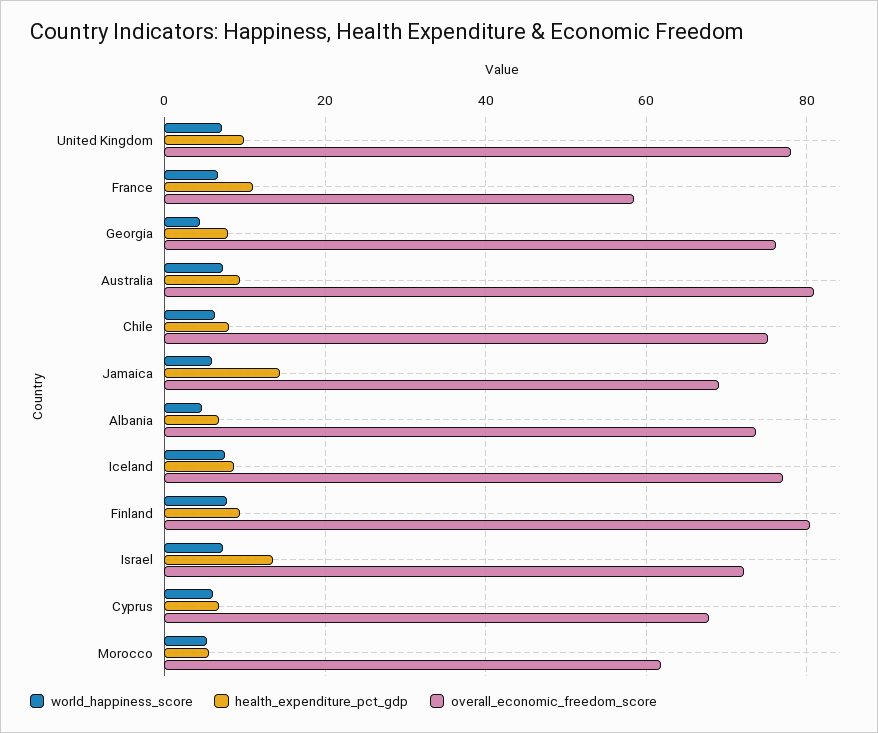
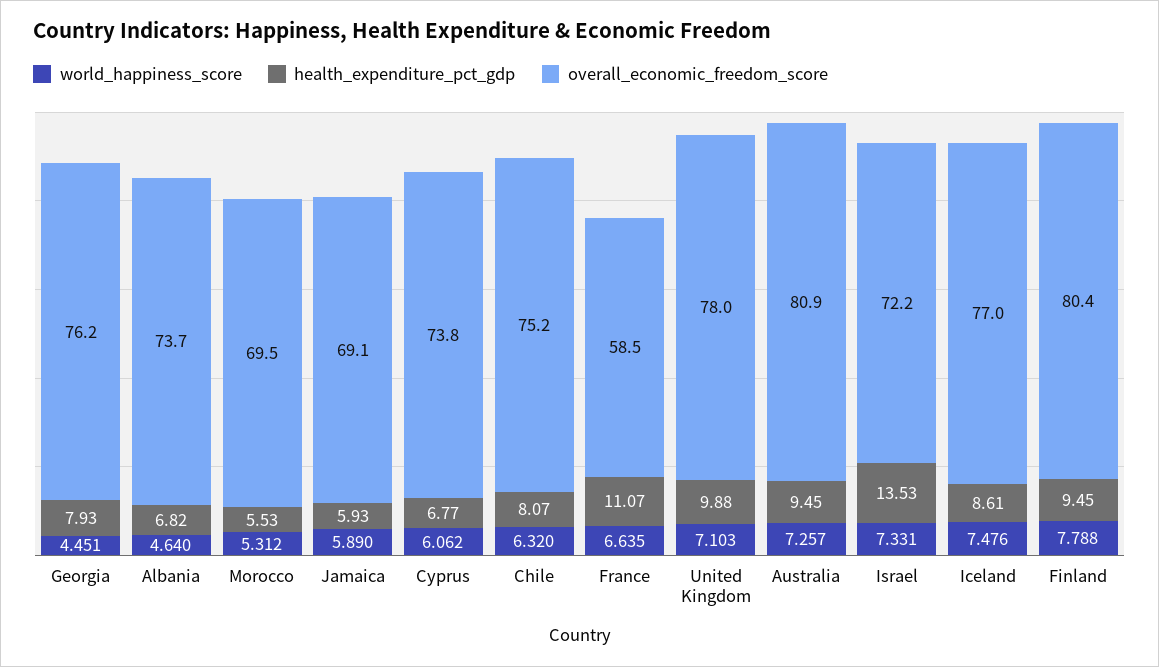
health_expenditure_pct_gdp, Jamaica: 14 -> 5.93
overall_economic_freedom_score, Cyprus: 68 -> 73.8
overall_economic_freedom_score, Morocco: 62 -> 69.5

